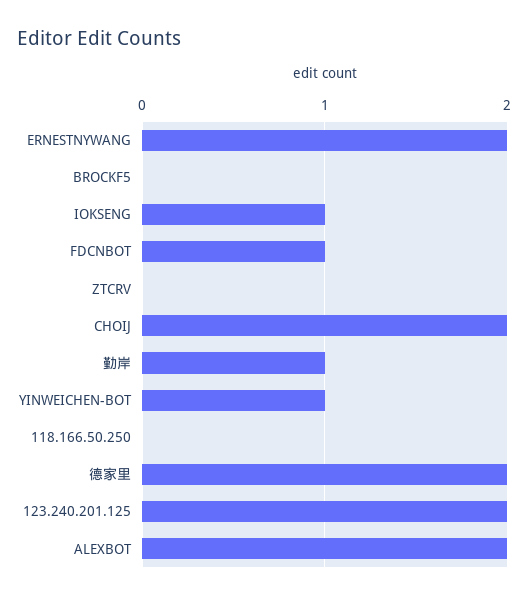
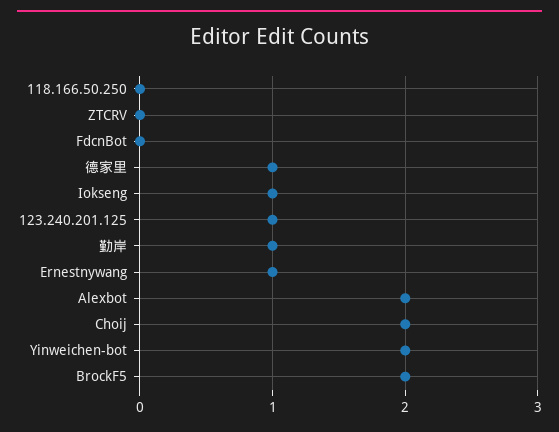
ERNESTNYWANG: 2 -> 1
BROCKF5: 0 -> 2
FDCNBOT: 1 -> 0
YINWEICHEN-BOT: 1 -> 2
德家里: 2 -> 1
123.240.201.125: 2 -> 1

